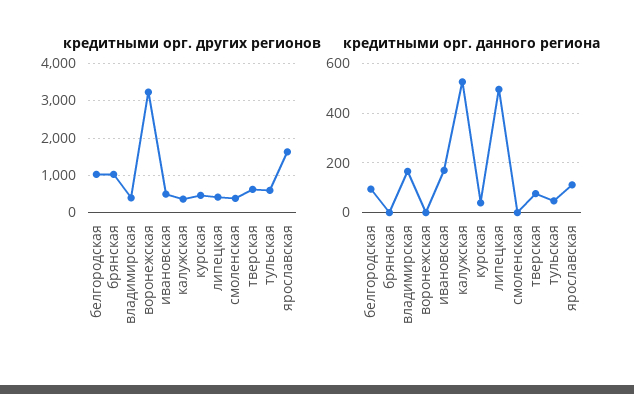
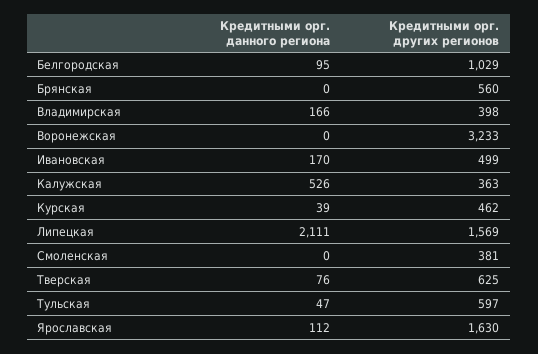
кредитными орг. других регионов, брянская: 1000 -> 560
кредитными орг. других регионов, липецкая: 400 -> 1569
кредитными орг. данного региона, липецкая: 500 -> 2111

